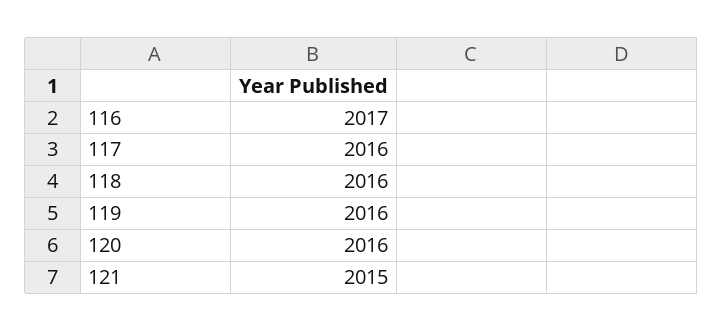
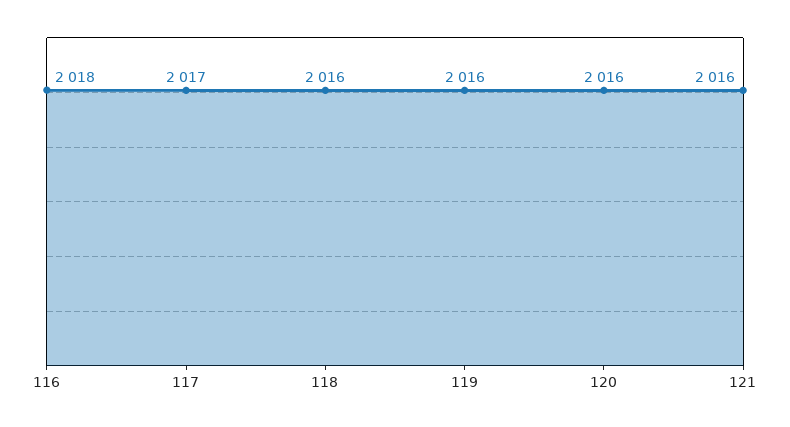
116: 2017 -> 2018
117: 2016 -> 2017
121: 2015 -> 2016

